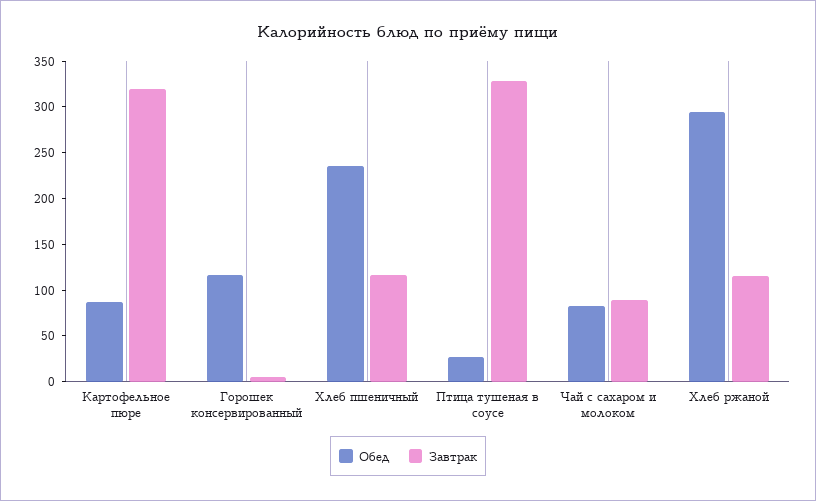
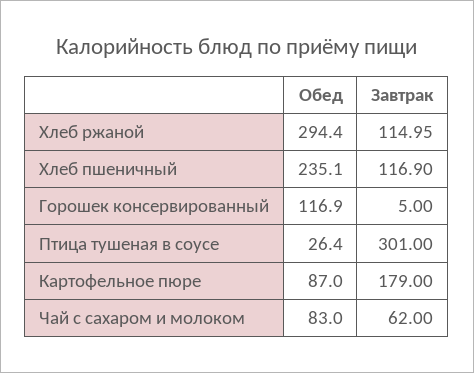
Завтрак, Картофельное пюре: 320 -> 179
Завтрак, Птица тушеная в соусе: 330 -> 301
Завтрак, Чай с сахаром и молоком: 90 -> 62

